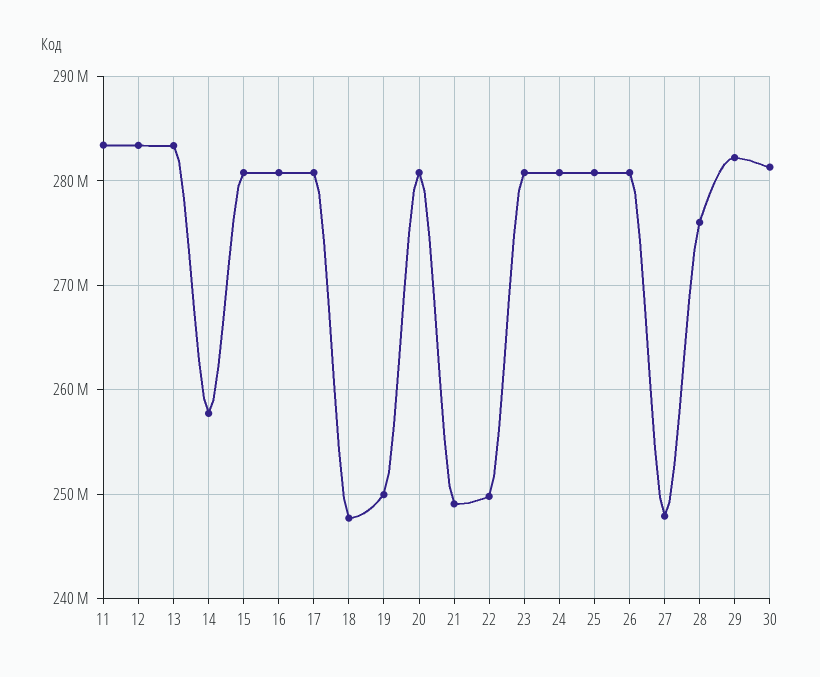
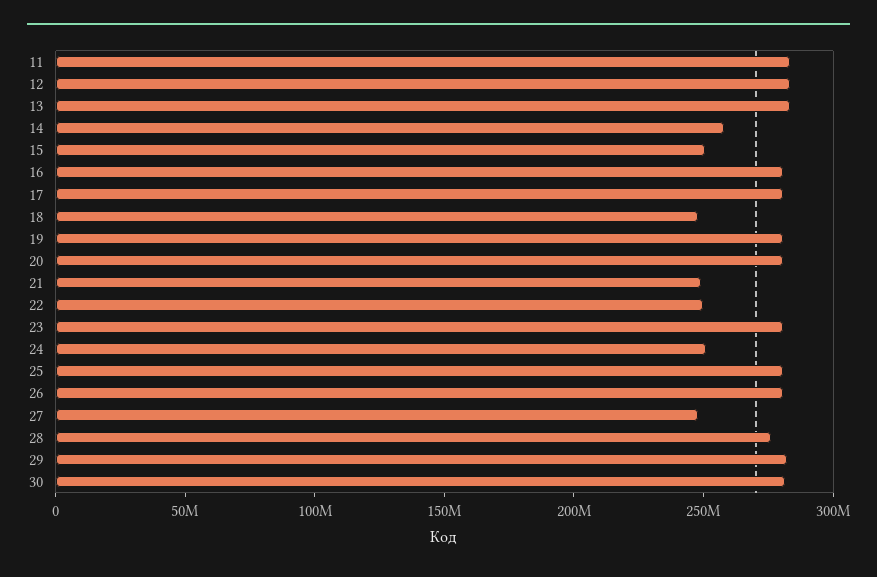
15: 281000000 -> 250000000
19: 250000000 -> 280000000
24: 281000000 -> 250000000

